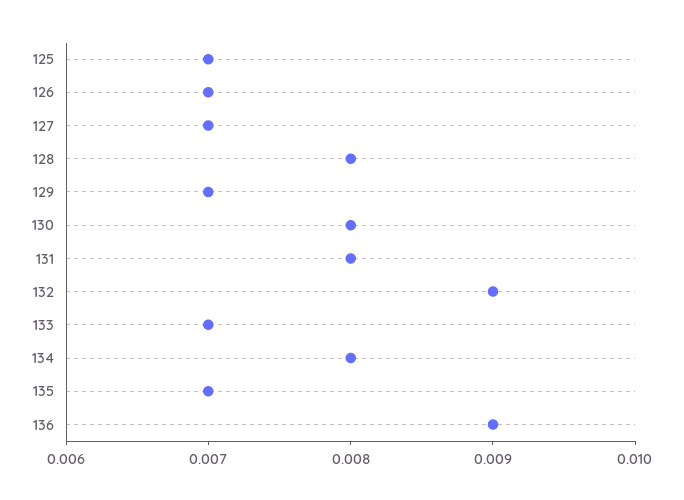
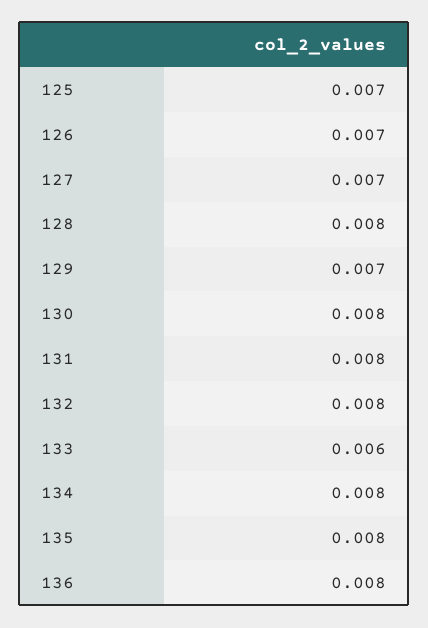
132: 0.009 -> 0.008
133: 0.007 -> 0.006
135: 0.007 -> 0.008
136: 0.009 -> 0.008

